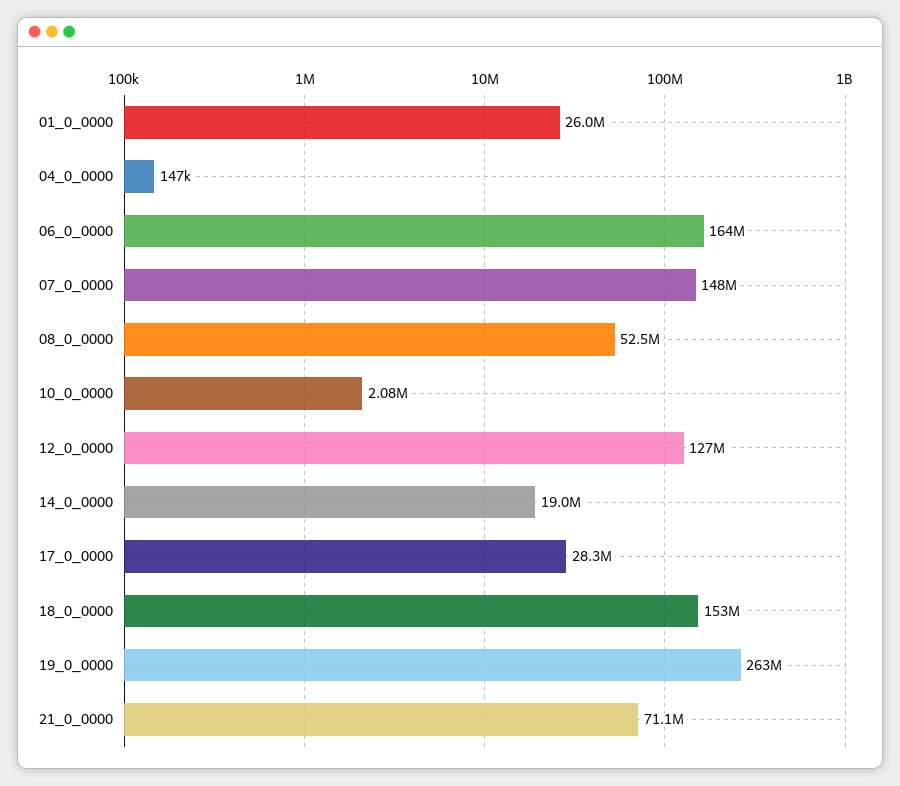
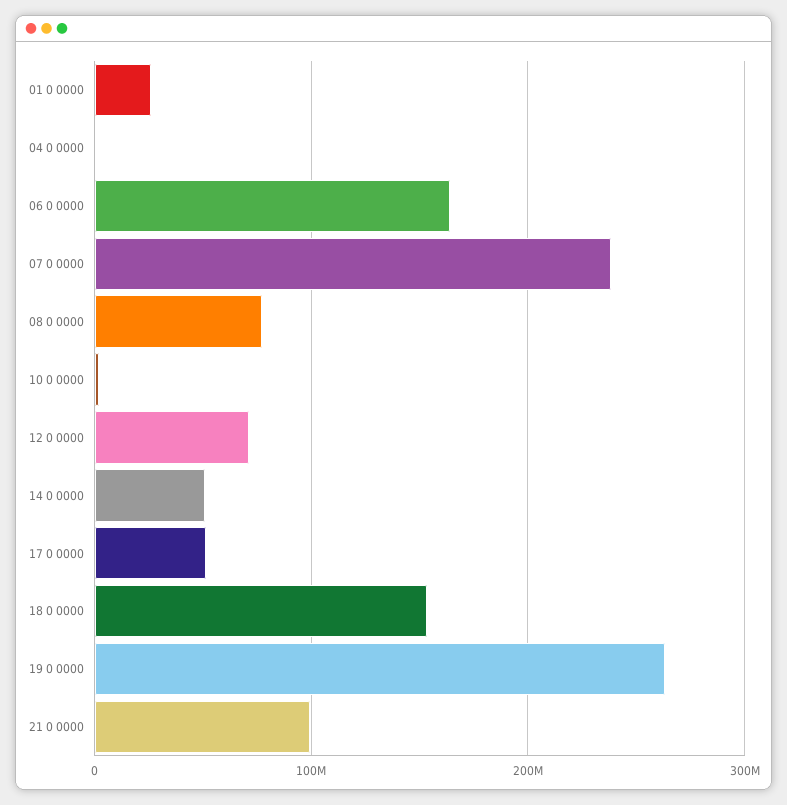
07_0_0000: 148000000 -> 240000000
08_0_0000: 52500000 -> 80000000
12_0_0000: 127000000 -> 70000000
14_0_0000: 19000000 -> 50000000
17_0_0000: 28300000 -> 50000000
21_0_0000: 71100000 -> 100000000

